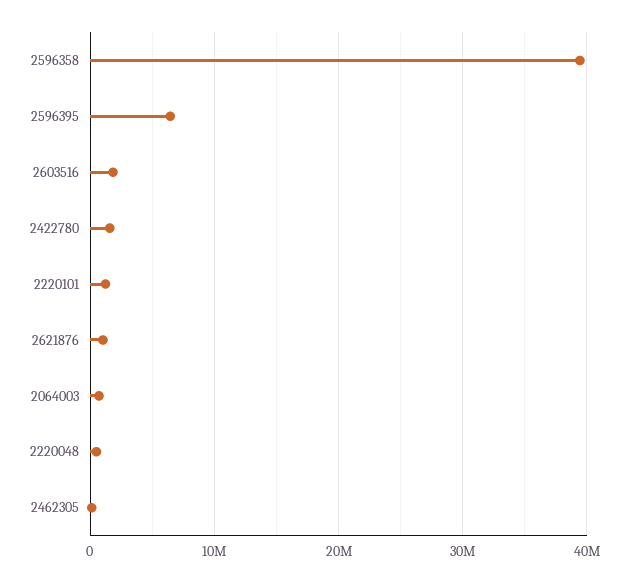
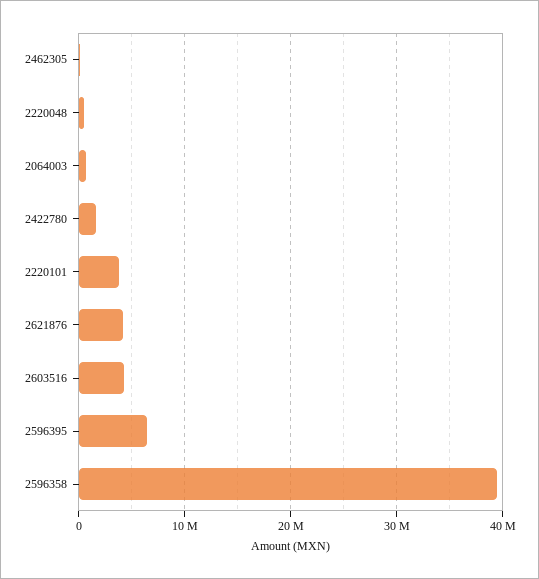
2603516: 2000000 -> 4000000
2220101: 1000000 -> 4000000
2621876: 1000000 -> 4000000

